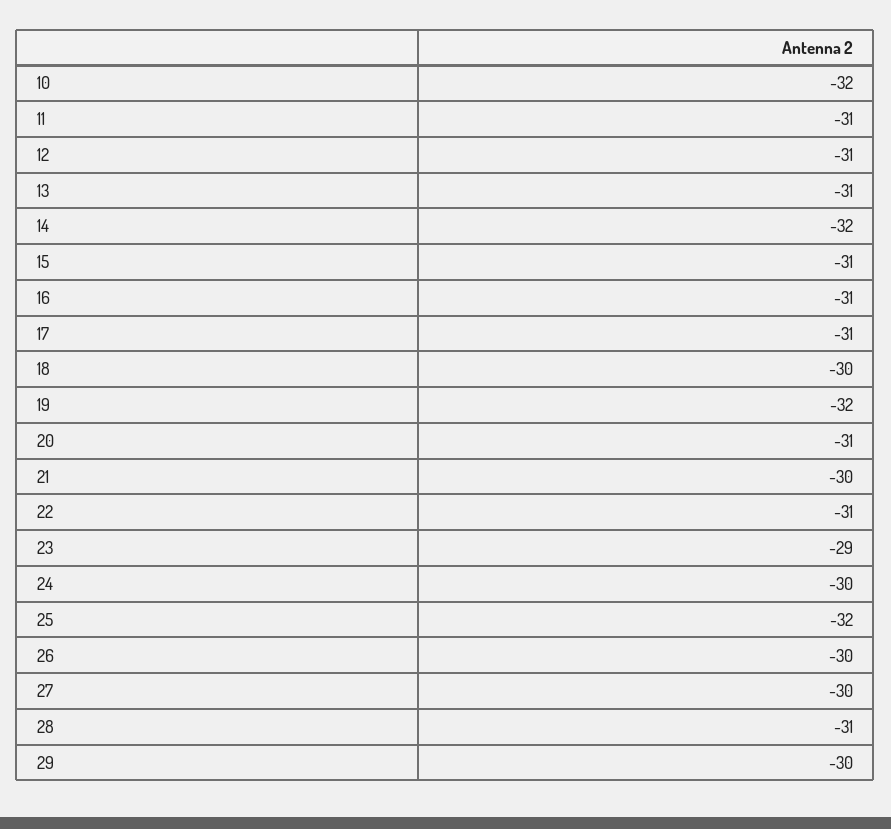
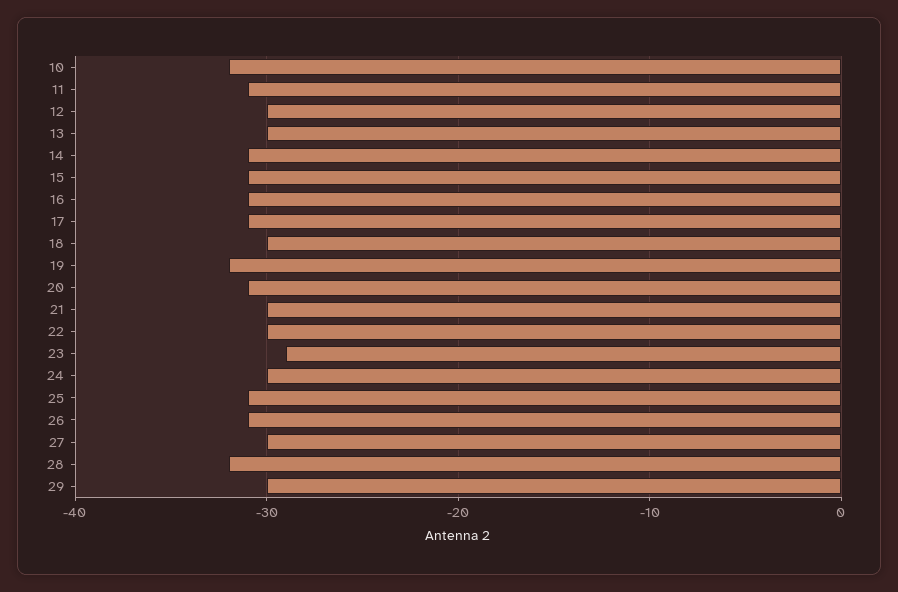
12: -31 -> -30
13: -31 -> -30
14: -32 -> -31
22: -31 -> -30
25: -32 -> -31
26: -30 -> -31
28: -31 -> -32

